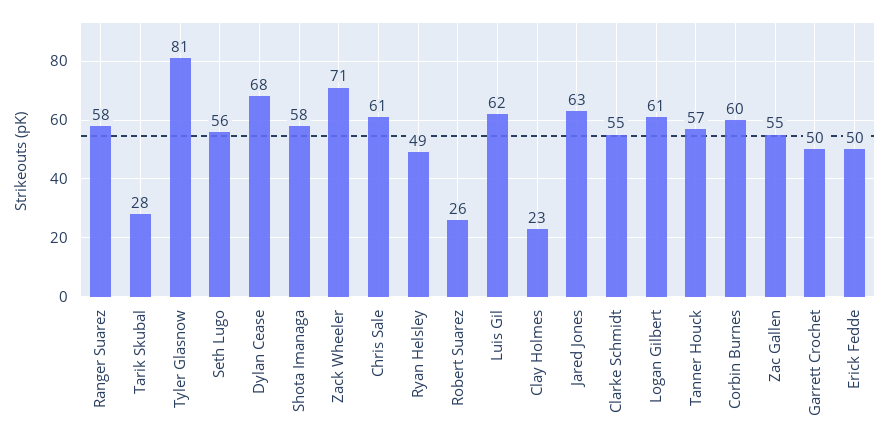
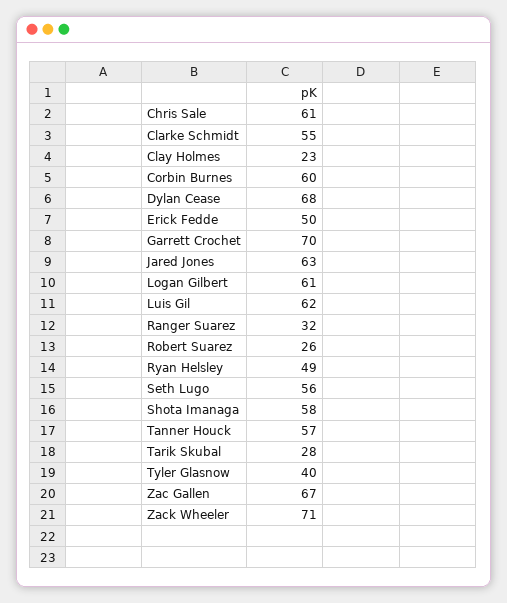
Ranger Suarez: 58 -> 32
Tyler Glasnow: 81 -> 40
Zac Gallen: 55 -> 67
Garrett Crochet: 50 -> 70

